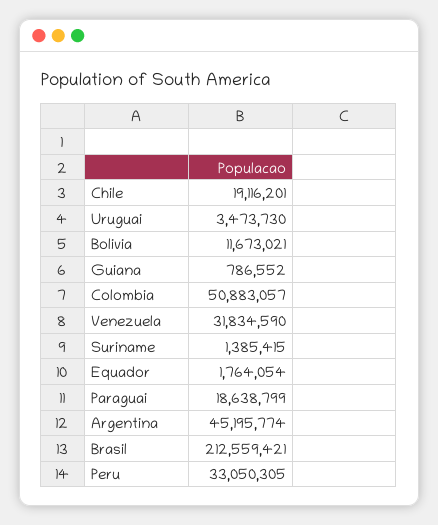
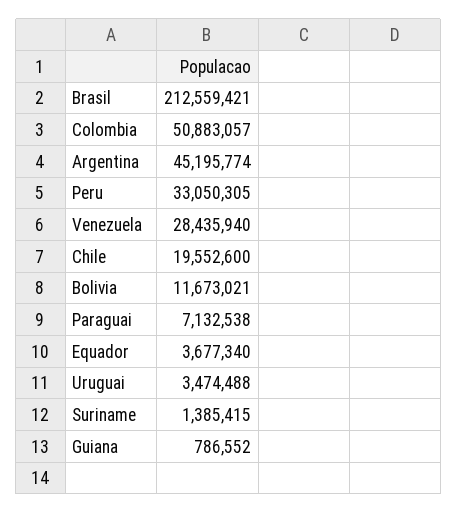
Chile: 19116201 -> 19552600
Uruguai: 3473730 -> 3474488
Venezuela: 31834590 -> 28435940
Equador: 1764054 -> 3677340
Paraguai: 18638799 -> 7132538

